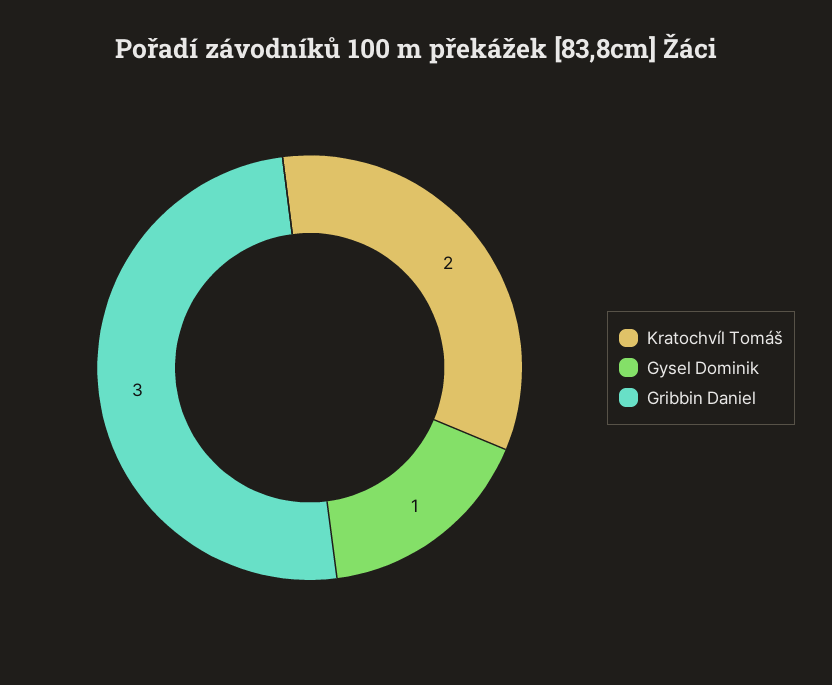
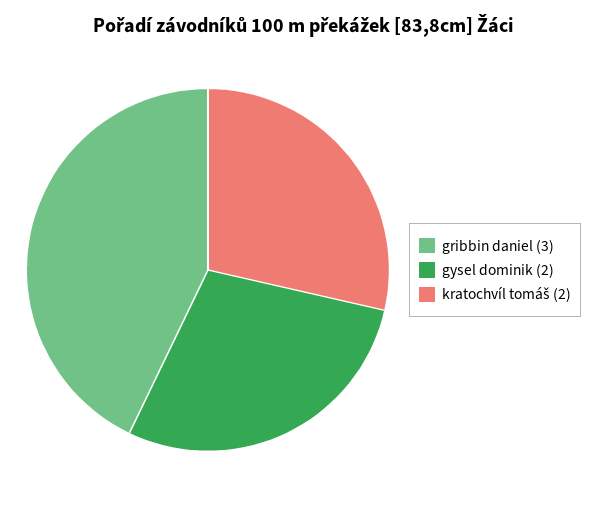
Gysel Dominik: 1 -> 2

